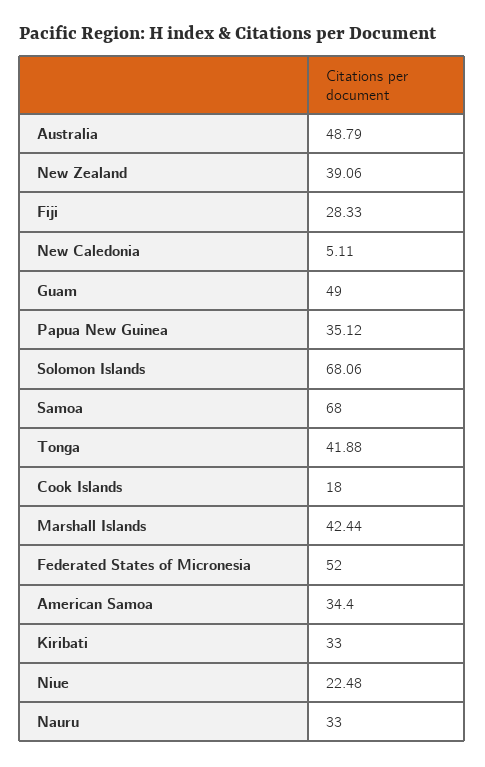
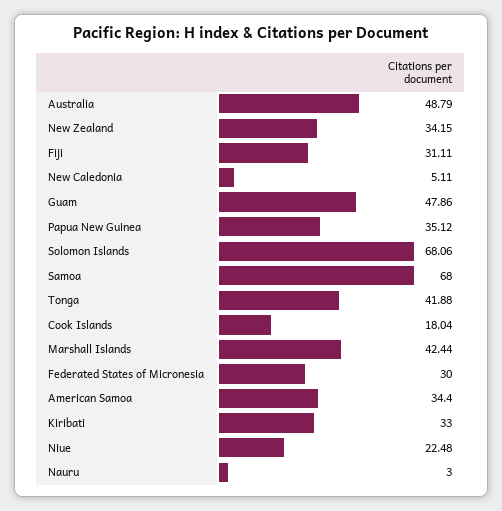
New Zealand: 39.06 -> 34.15
Fiji: 28.33 -> 31.11
Guam: 49 -> 47.86
Cook Islands: 18 -> 18.04
Federated States of Micronesia: 52 -> 30
Nauru: 33 -> 3

